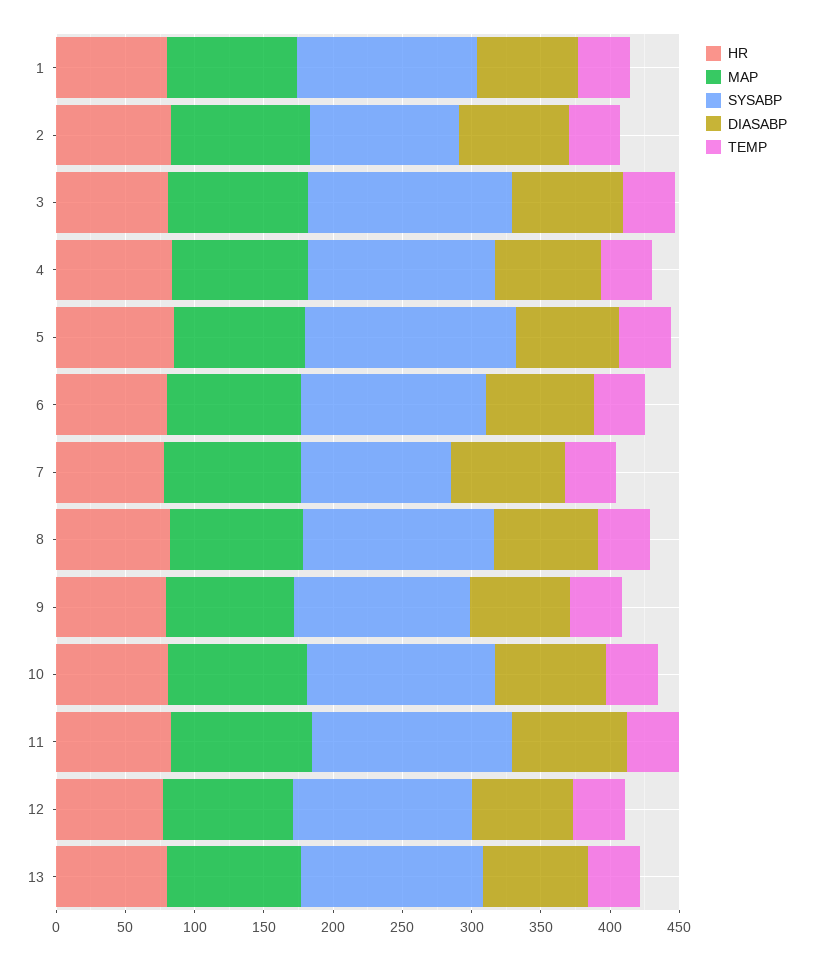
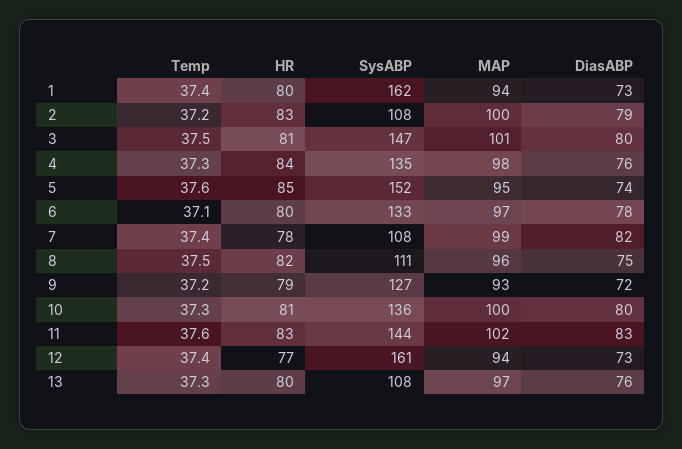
SYSABP, 1: 130 -> 162
SYSABP, 8: 140 -> 111
SYSABP, 12: 130 -> 161
SYSABP, 13: 130 -> 108

